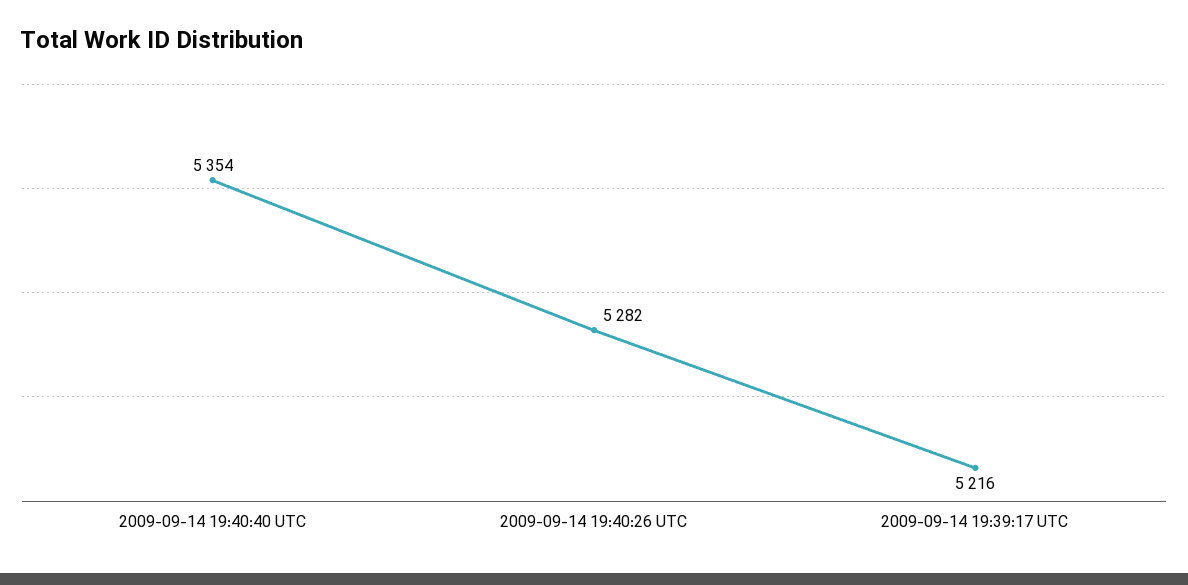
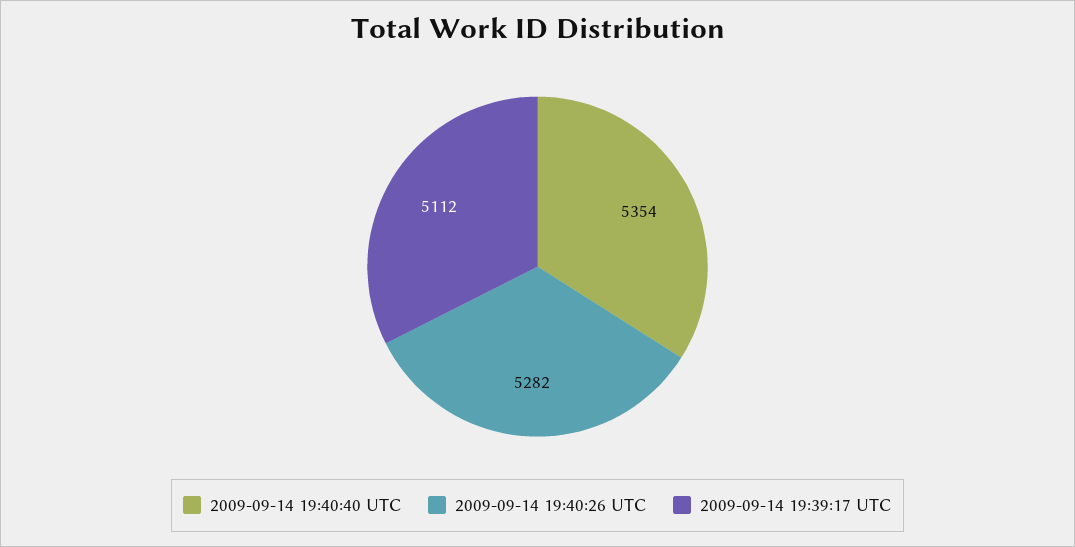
2009-09-14 19:39:17 UTC: 5216 -> 5112

